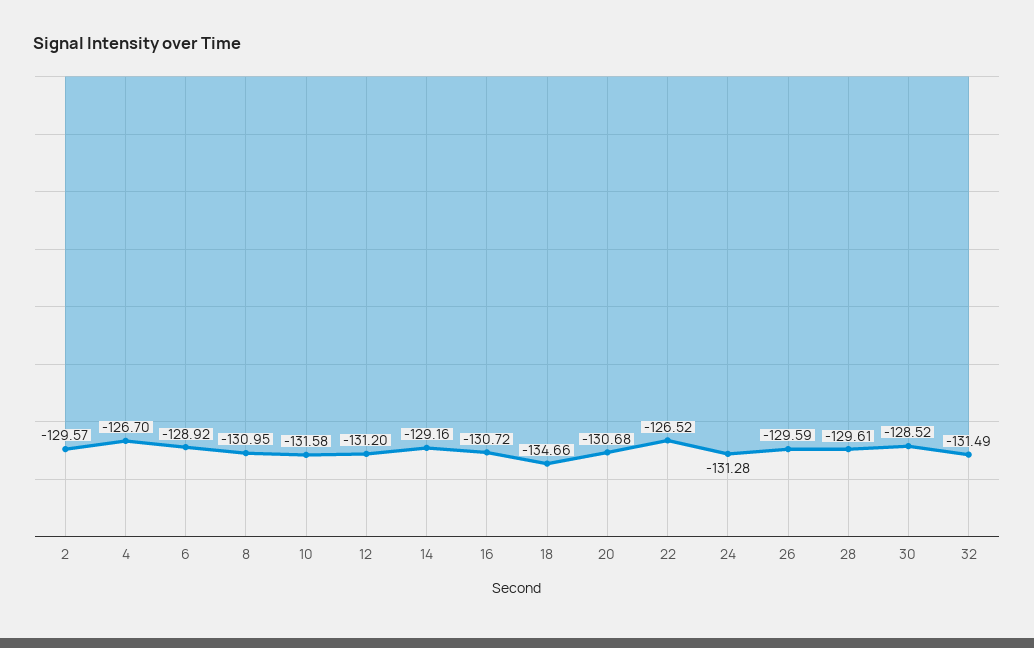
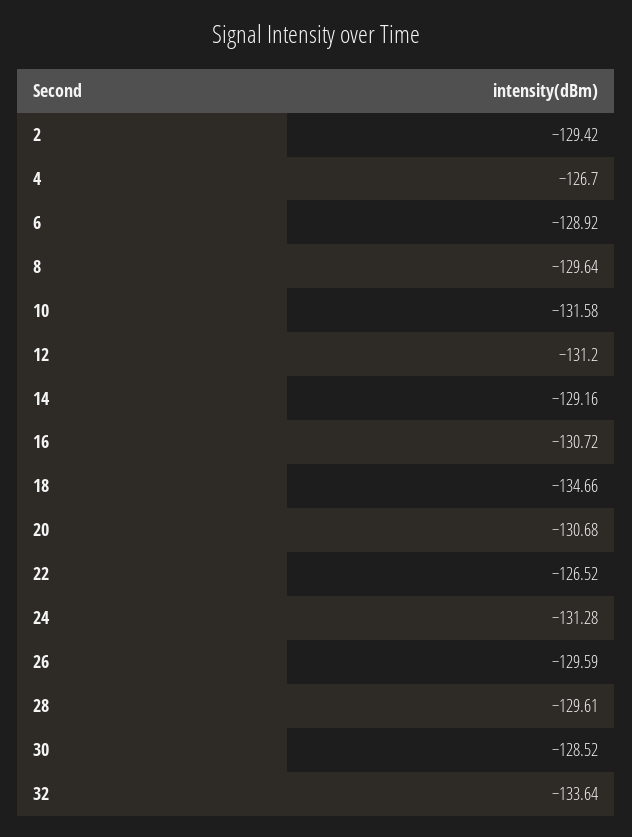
2: -129.57 -> -129.42
8: -130.95 -> -129.64
32: -131.49 -> -133.64

